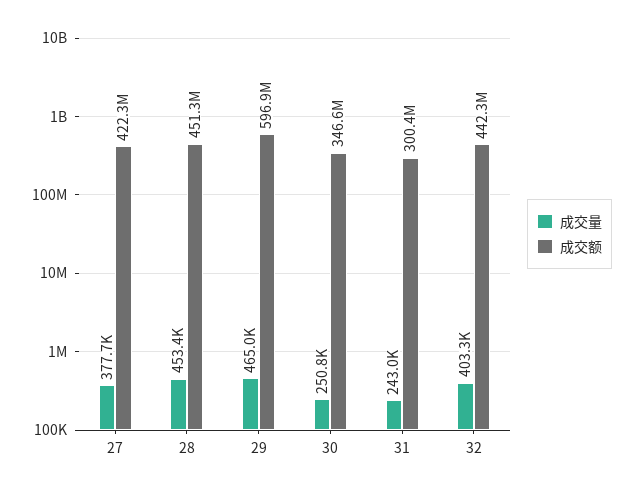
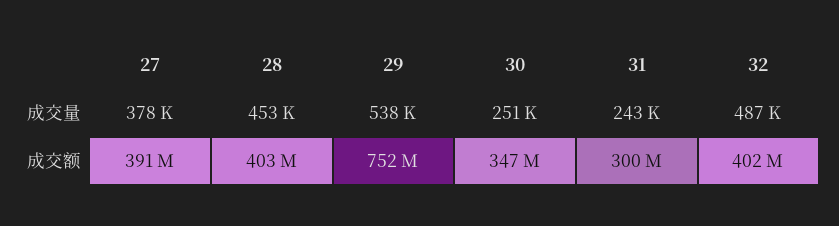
成交额, 27: 422300000 -> 391000000
成交额, 28: 451300000 -> 403000000
成交量, 29: 465000 -> 538000
成交额, 29: 596900000 -> 752000000
成交量, 32: 403300 -> 487000
成交额, 32: 442300000 -> 402000000

